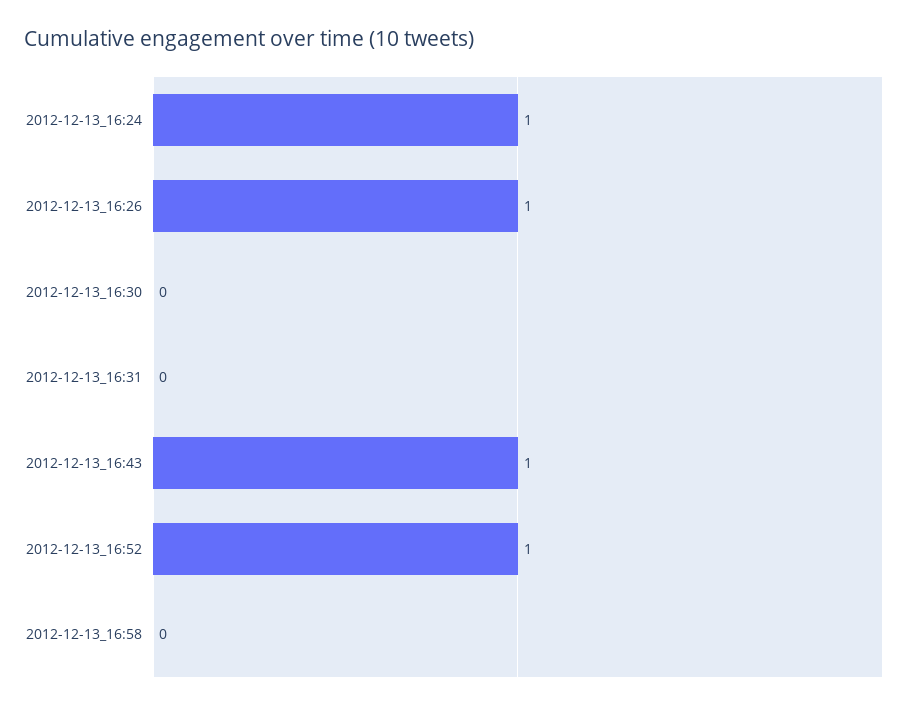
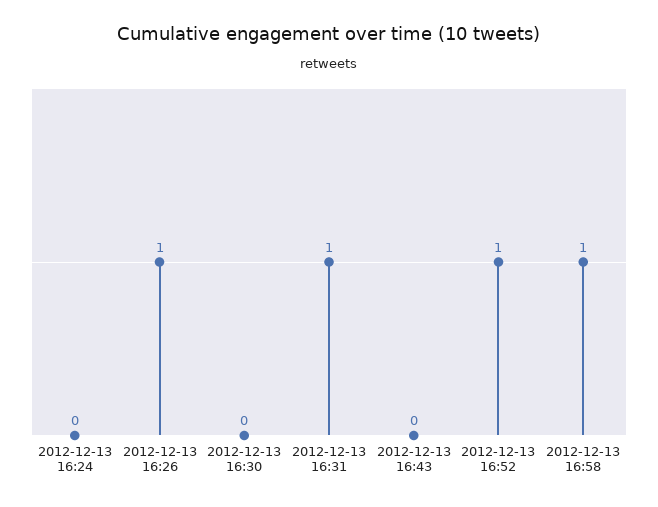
2012-12-13_16:24: 1 -> 0
2012-12-13_16:31: 0 -> 1
2012-12-13_16:43: 1 -> 0
2012-12-13_16:58: 0 -> 1

